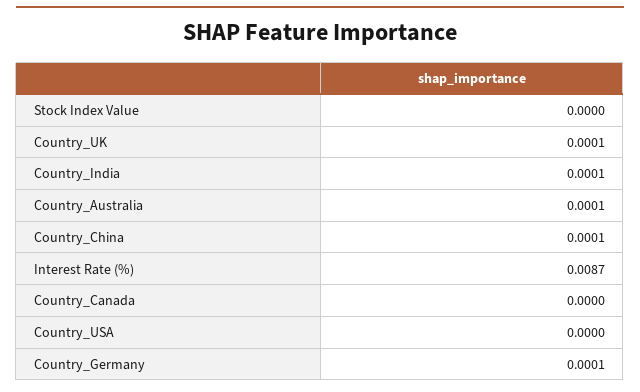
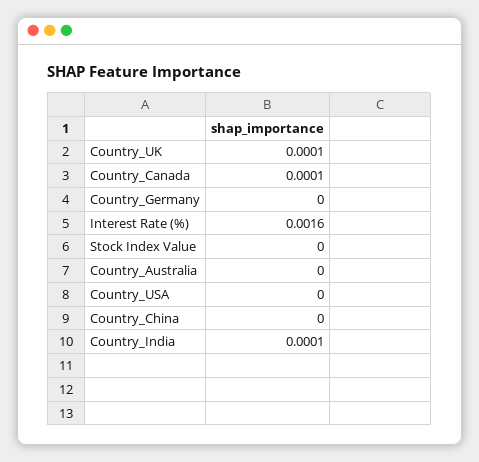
Country_Australia: 0.0001 -> 0
Country_China: 0.0001 -> 0
Interest Rate (%): 0.0087 -> 0.0016
Country_Canada: 0 -> 0.0001
Country_Germany: 0.0001 -> 0

